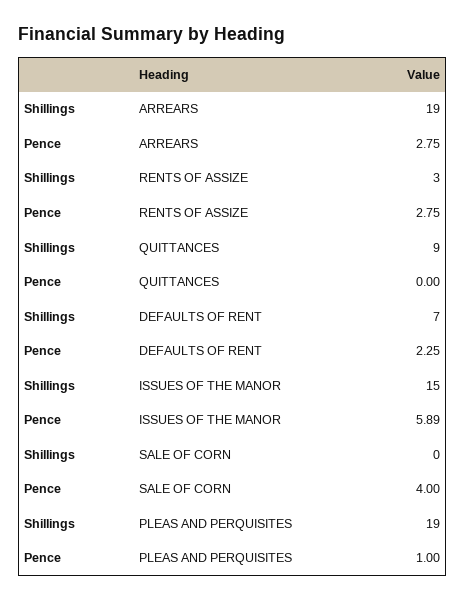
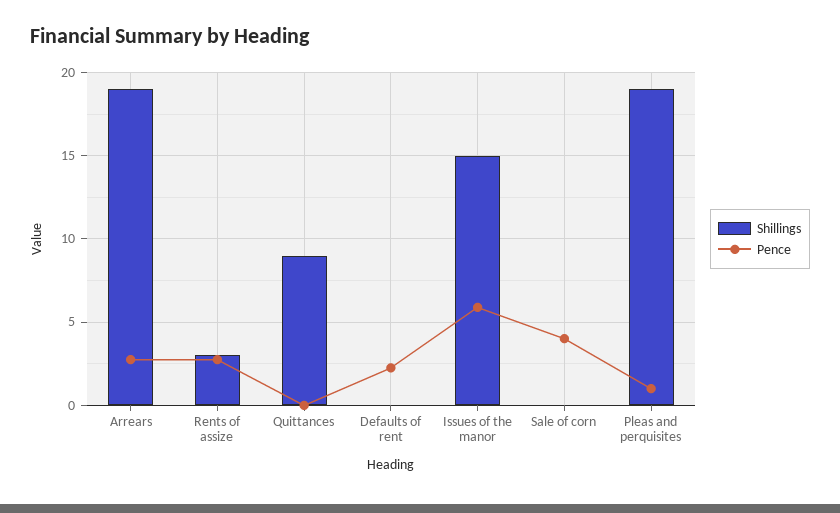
Shillings, DEFAULTS OF RENT: 7 -> 0

